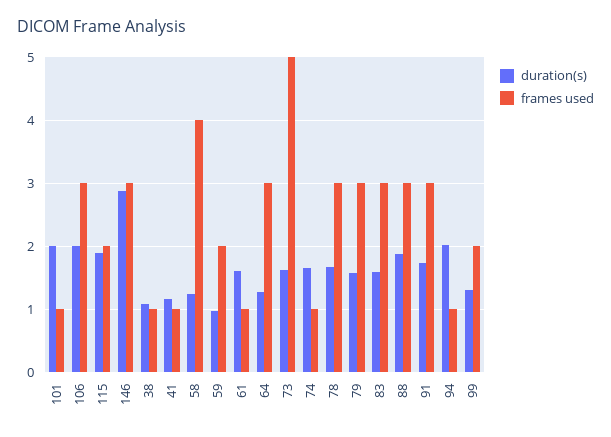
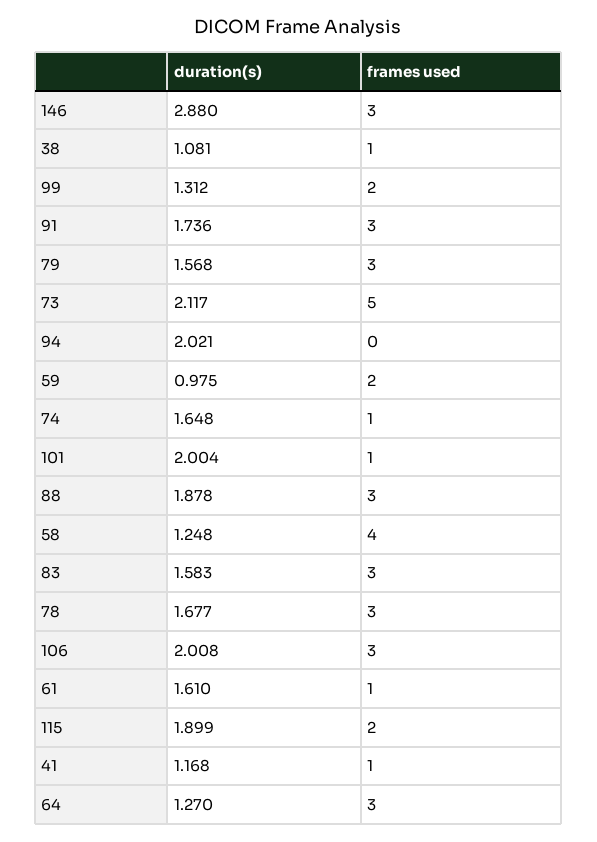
duration(s), 73: 1.6 -> 2.117
frames used, 94: 1 -> 0

